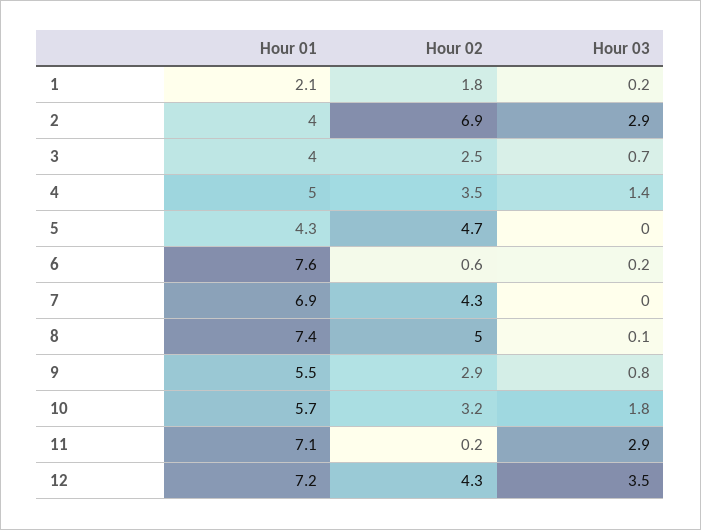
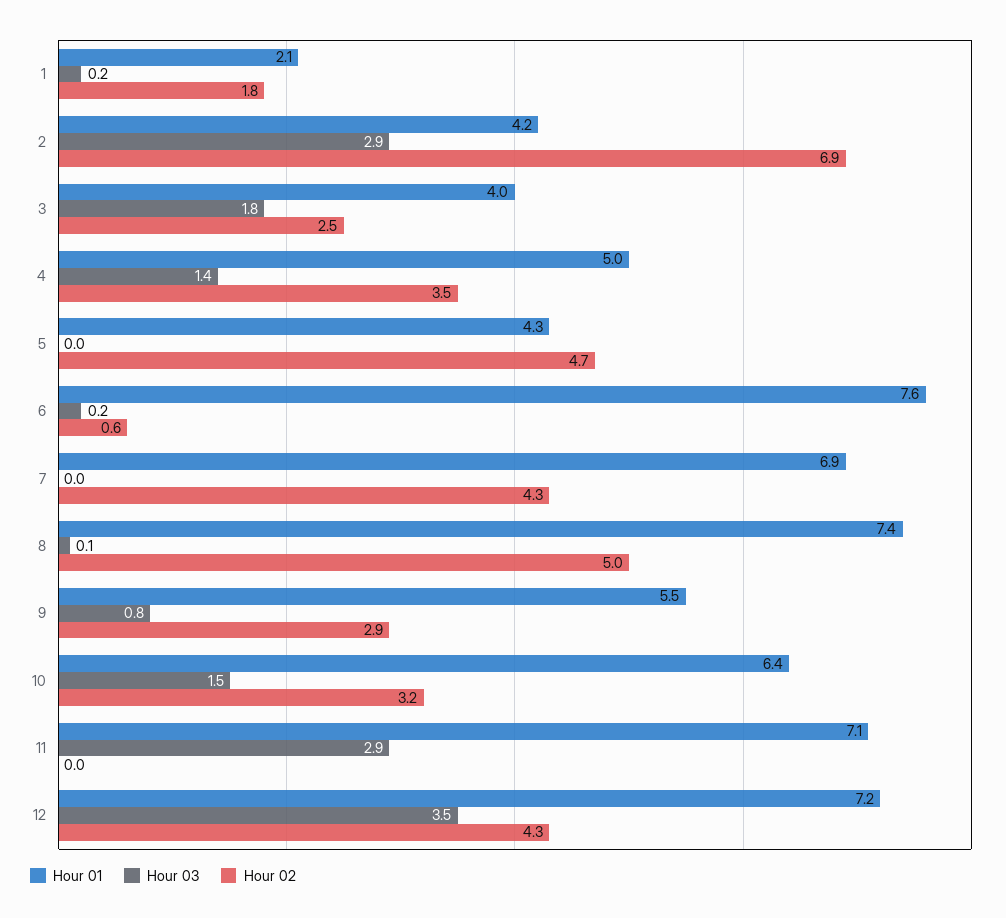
Hour 01, 2: 4 -> 4.2
Hour 03, 3: 0.7 -> 1.8
Hour 01, 10: 5.7 -> 6.4
Hour 03, 10: 1.8 -> 1.5
Hour 02, 11: 0.2 -> 0

